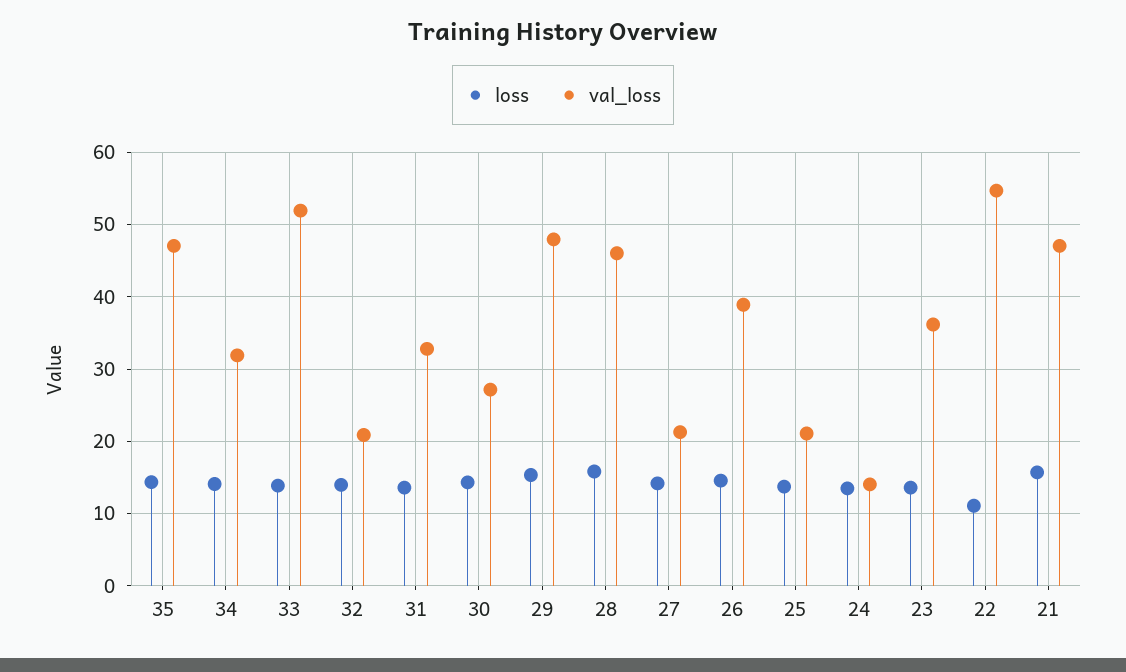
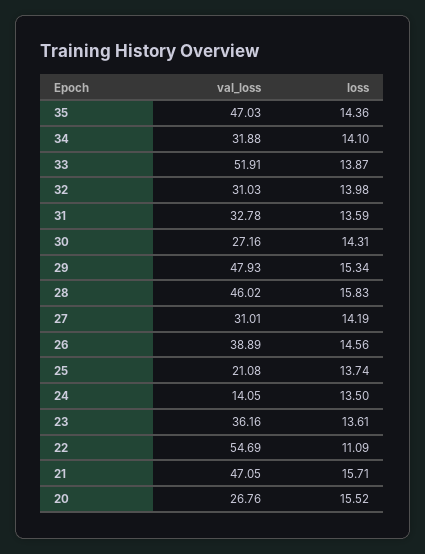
val_loss, 32: 21 -> 31.03
val_loss, 27: 21 -> 31.01
val_loss, 20: none -> 26.76
loss, 20: none -> 15.52

